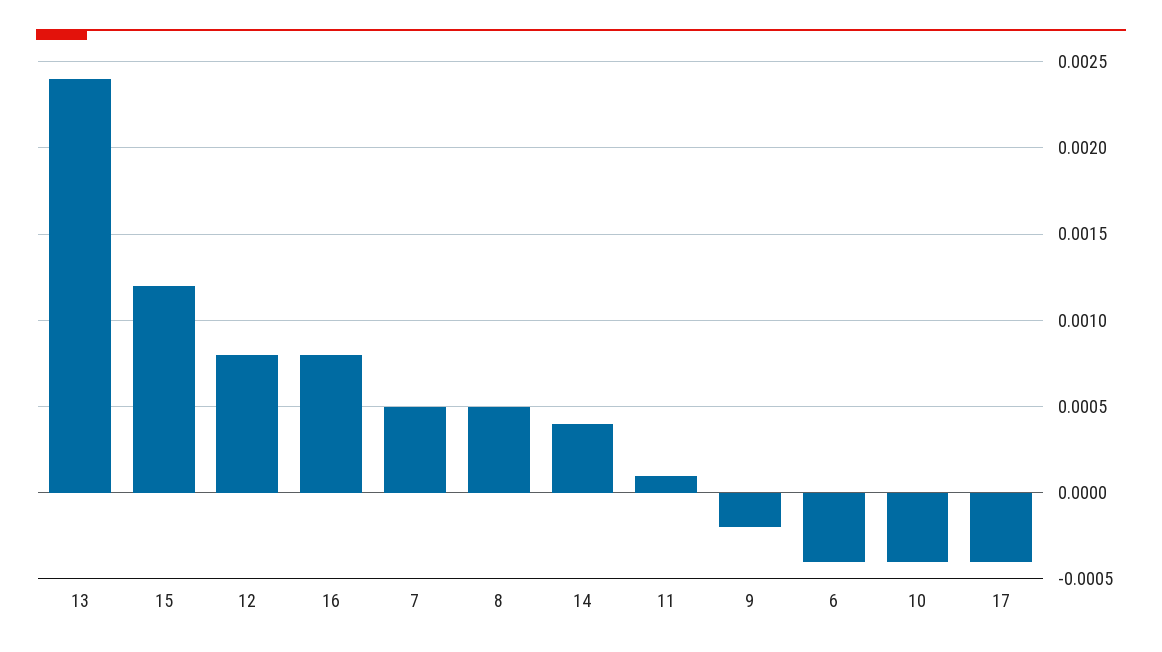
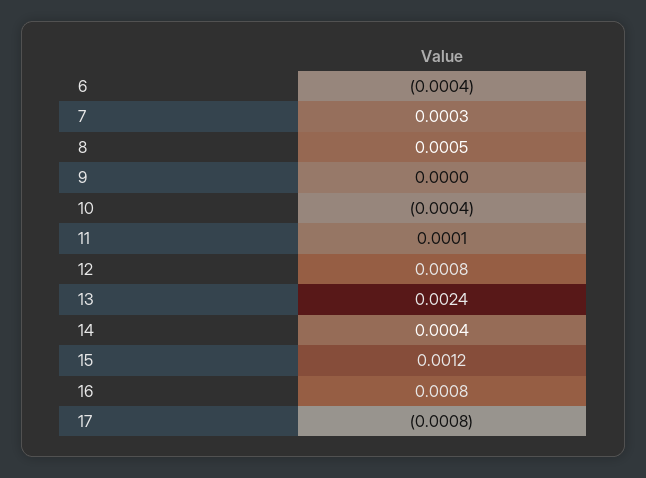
7: 0.0005 -> 0.0003
9: -0.0002 -> 0
17: -0.0004 -> -0.0008

